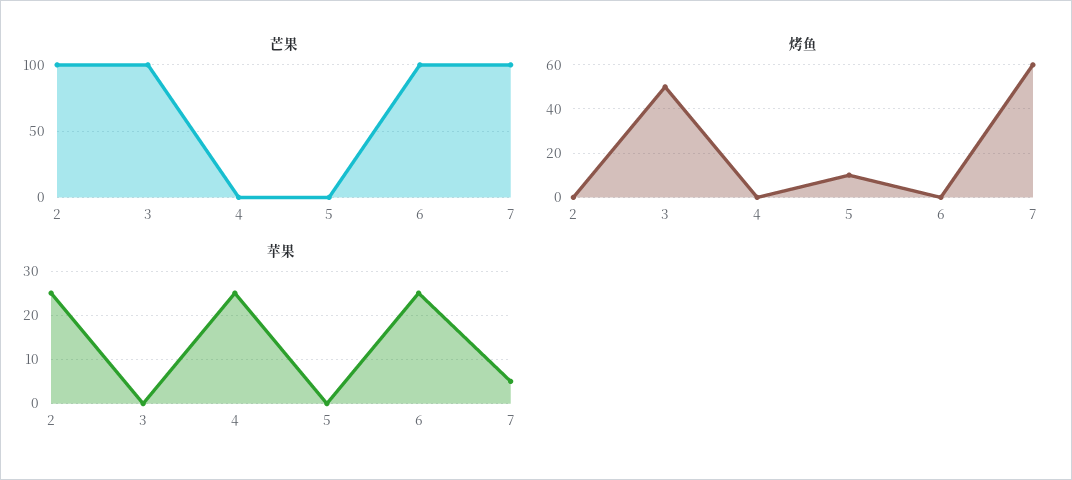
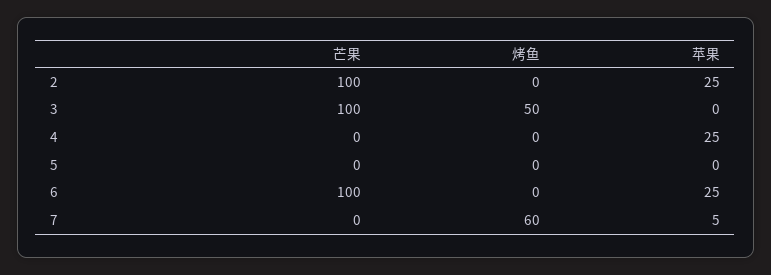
芒果, 7: 100 -> 0
烤鱼, 5: 10 -> 0

